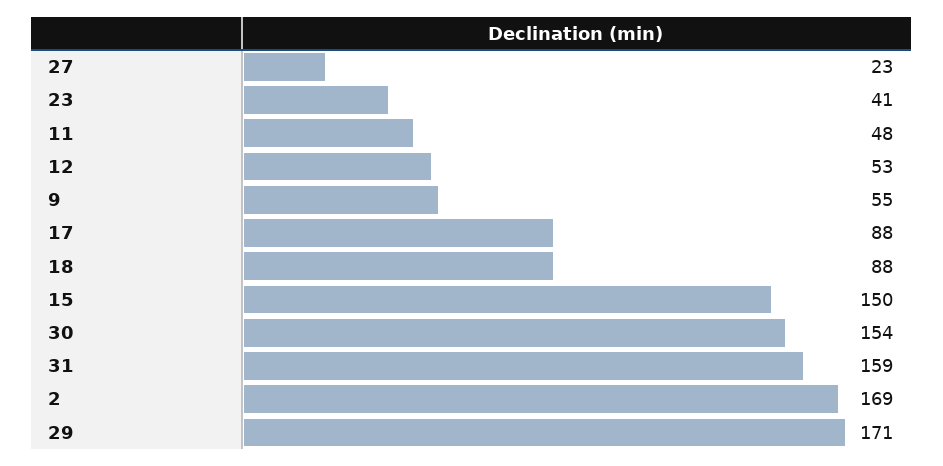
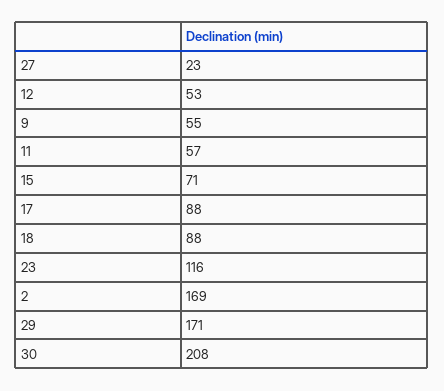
23: 41 -> 116
11: 48 -> 57
15: 150 -> 71
30: 154 -> 208
31: 159 -> none

